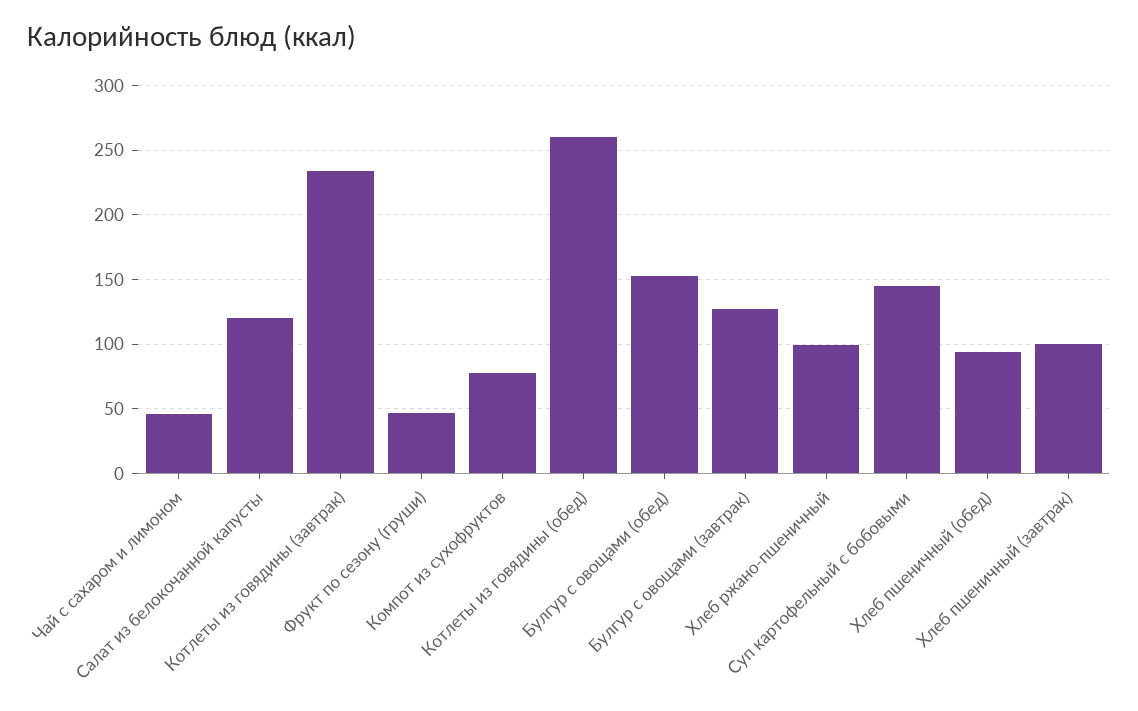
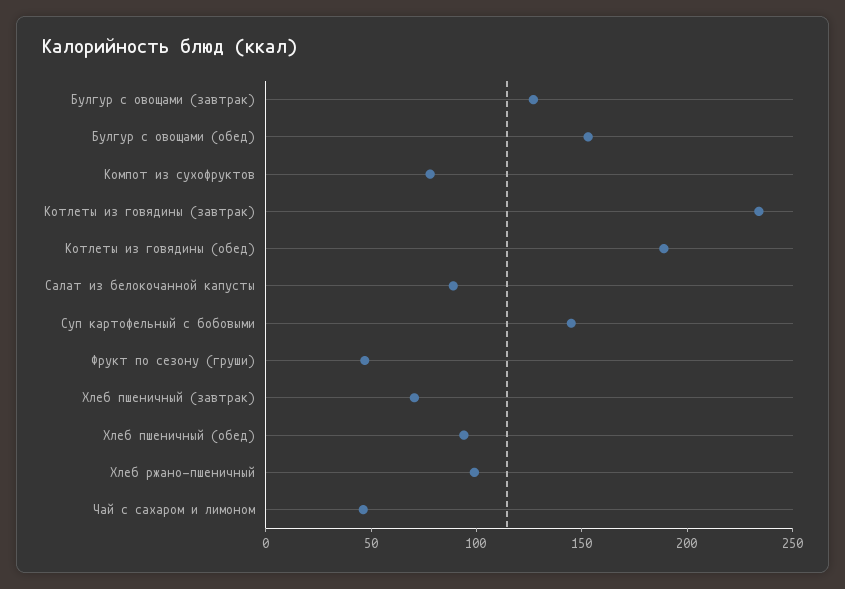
Салат из белокочанной капусты: 120 -> 90
Котлеты из говядины (обед): 260 -> 190
Хлеб пшеничный (завтрак): 100 -> 70

